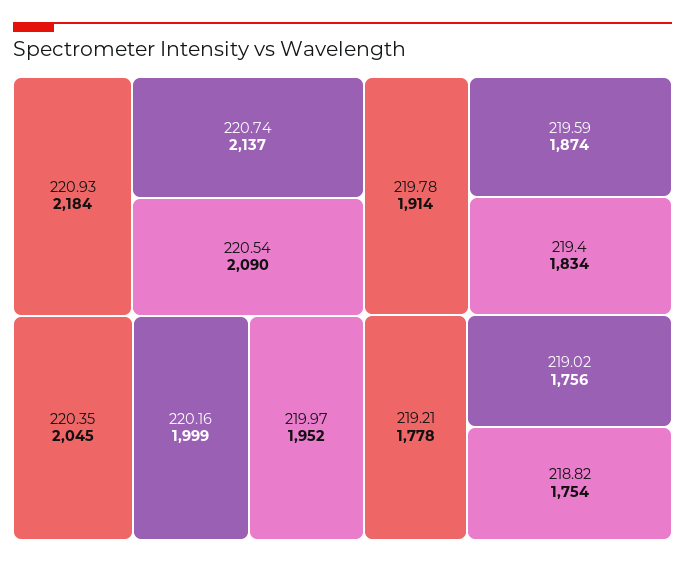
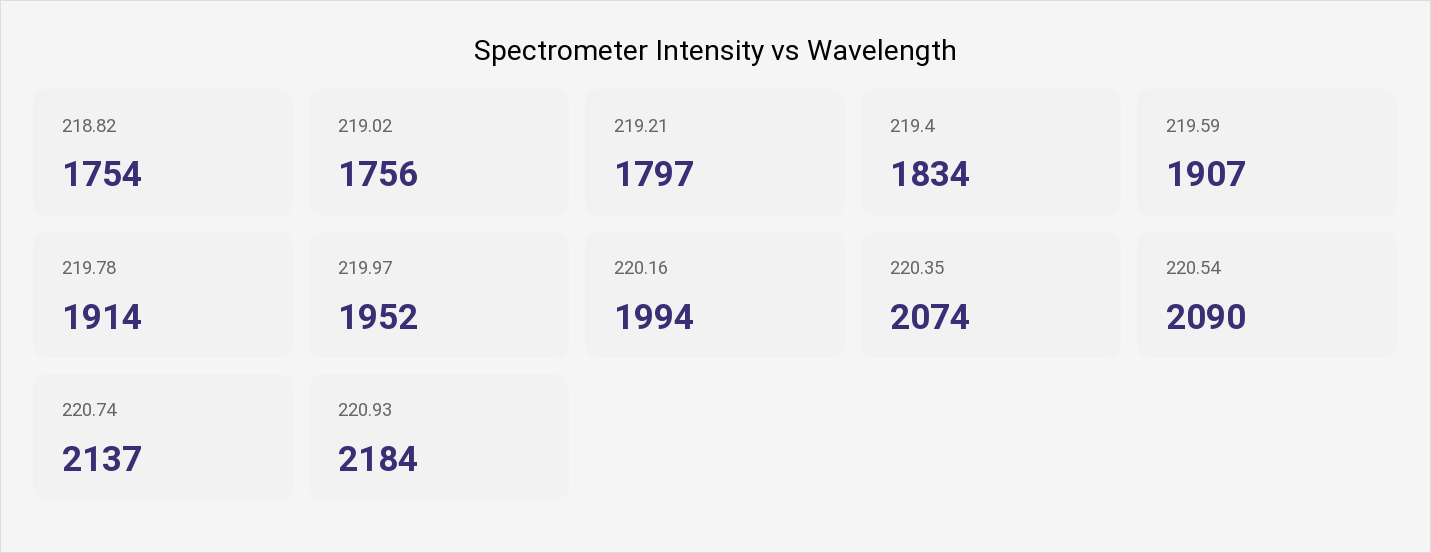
220.35: 2045 -> 2074
220.16: 1999 -> 1994
219.59: 1874 -> 1907
219.21: 1778 -> 1797

